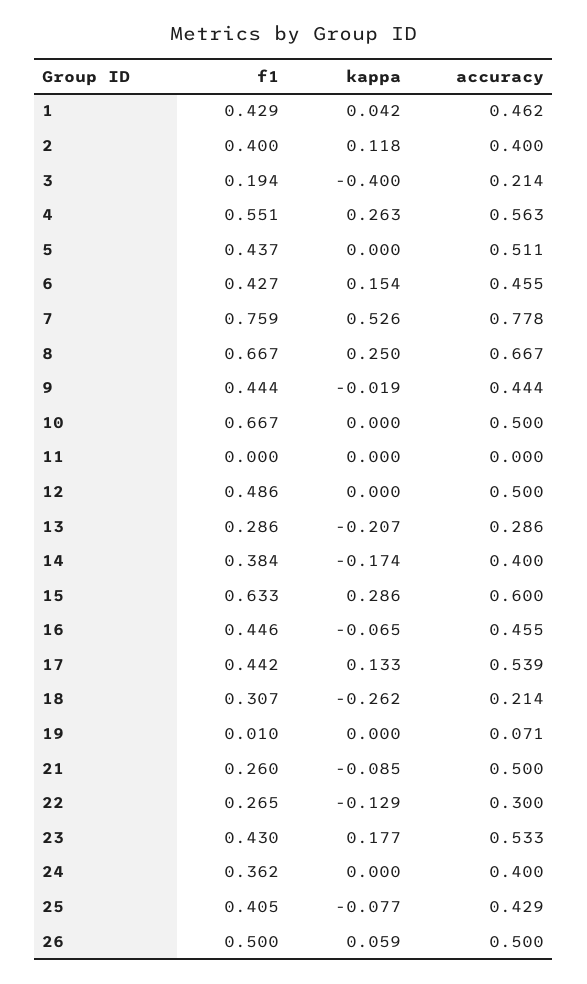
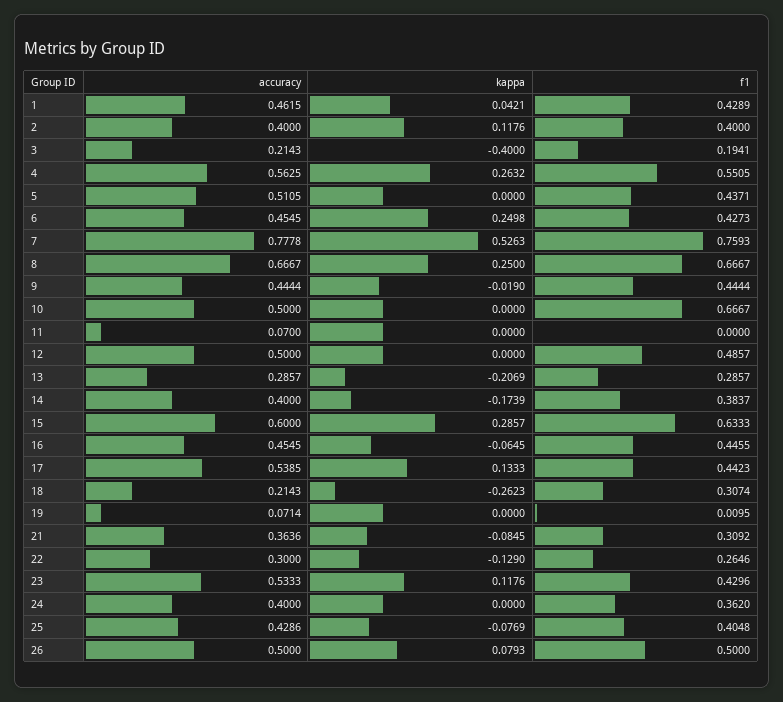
kappa, 6: 0.154 -> 0.2498
accuracy, 11: 0 -> 0.07
f1, 21: 0.26 -> 0.3092
accuracy, 21: 0.5 -> 0.3636
kappa, 23: 0.177 -> 0.1176
kappa, 26: 0.059 -> 0.0793

